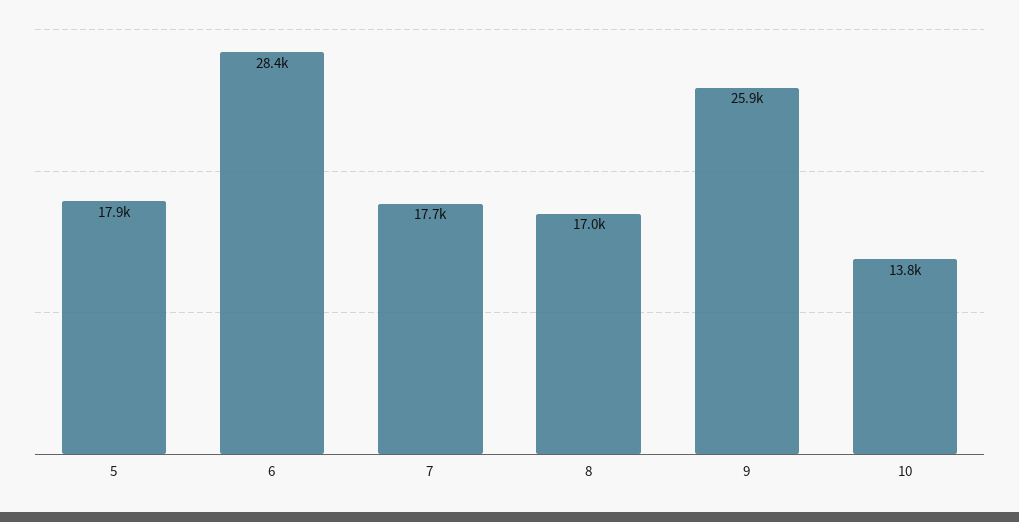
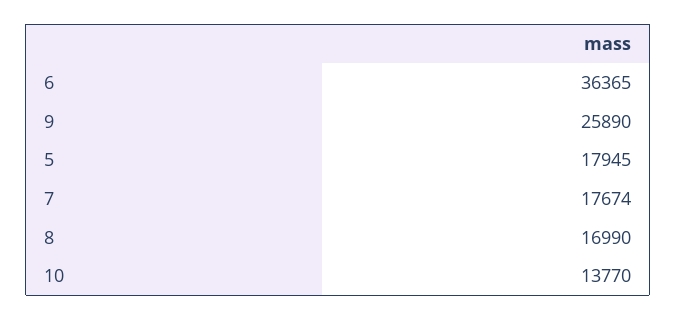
6: 28400 -> 36365

